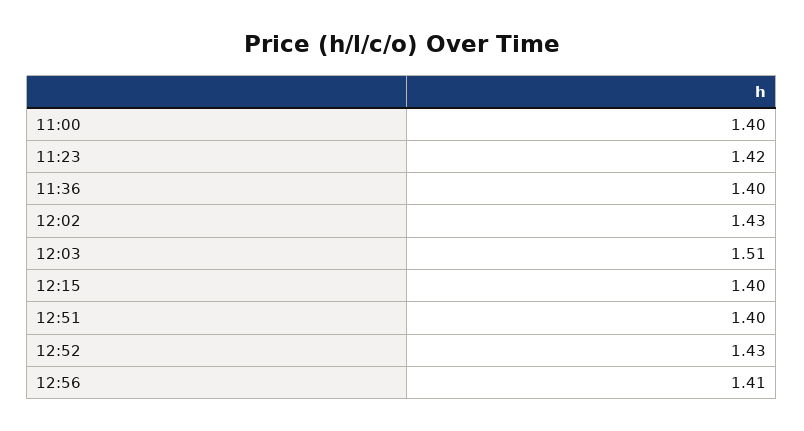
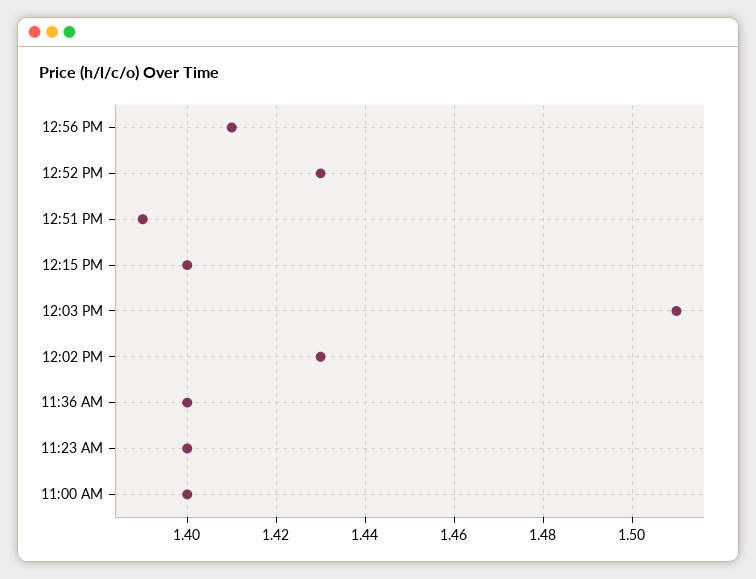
11:23: 1.42 -> 1.4
12:51: 1.4 -> 1.39

